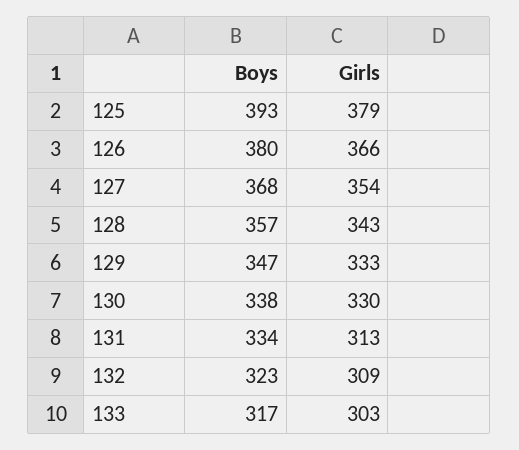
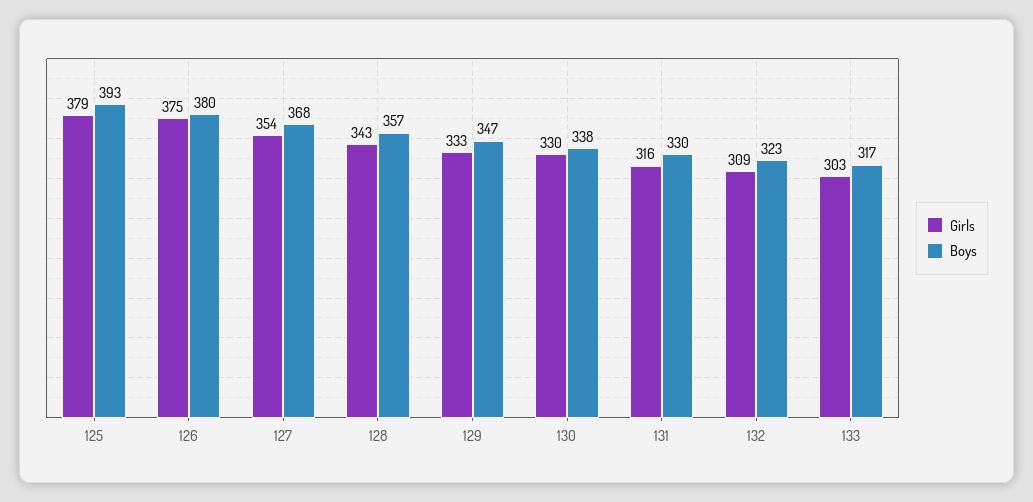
Girls, 126: 366 -> 375
Boys, 131: 334 -> 330
Girls, 131: 313 -> 316

